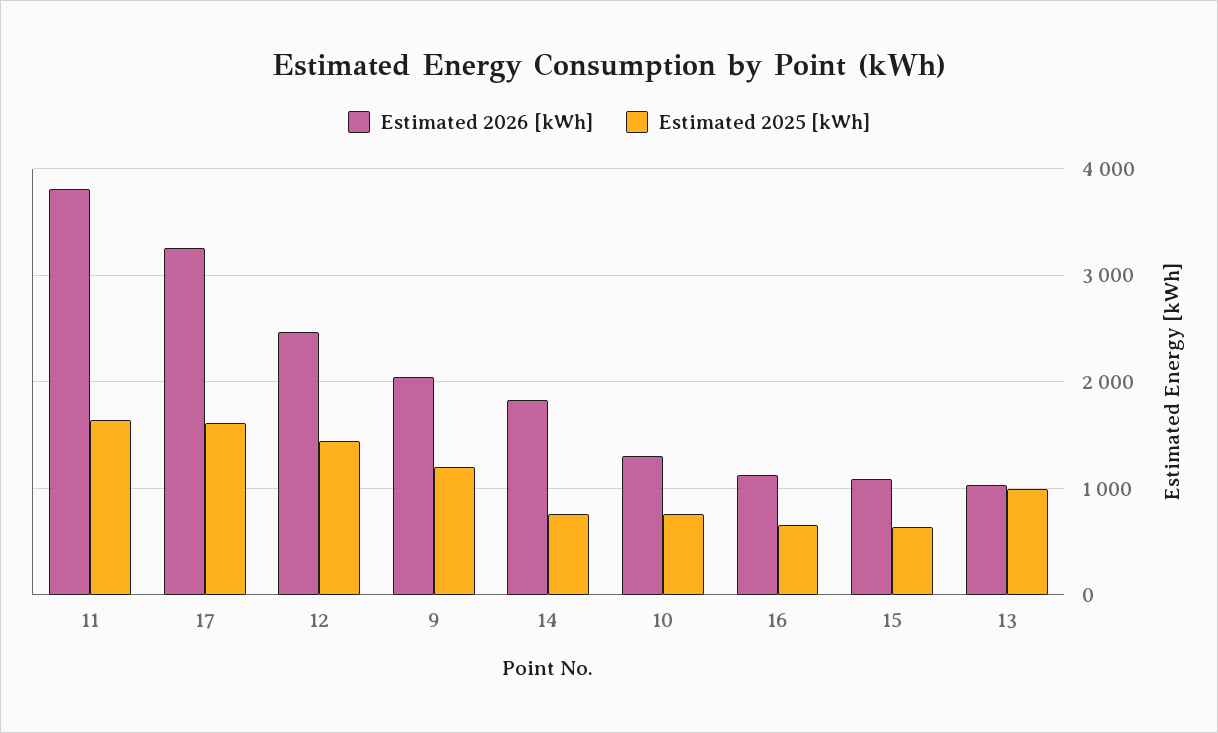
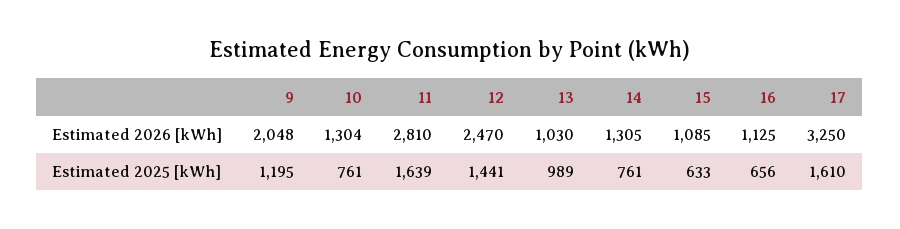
Estimated 2026 [kWh], 11: 3800 -> 2810
Estimated 2026 [kWh], 14: 1800 -> 1305

